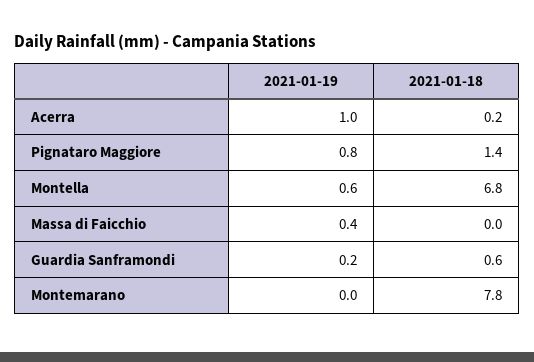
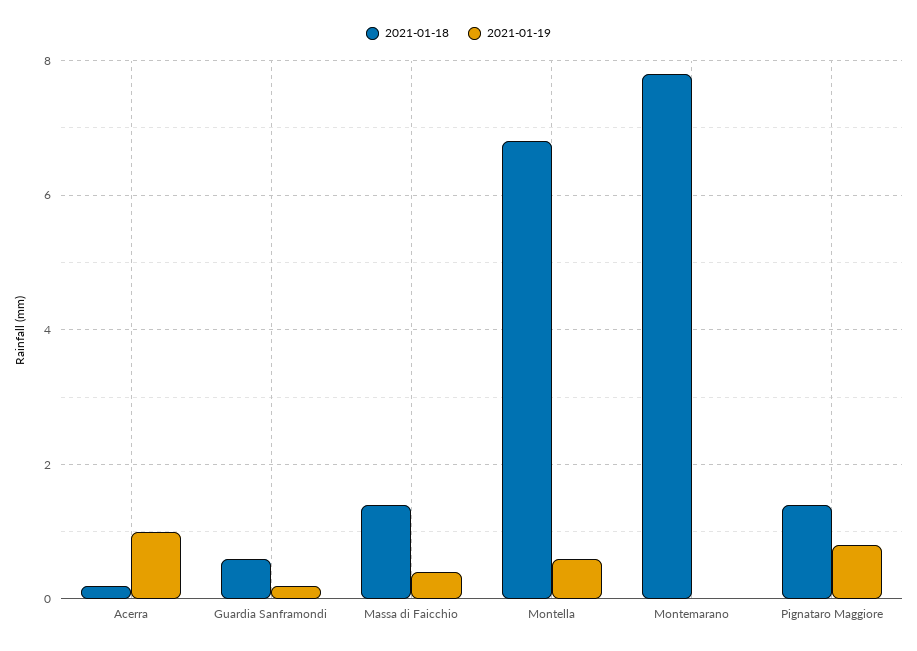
2021-01-18, Massa di Faicchio: 0 -> 1.5

